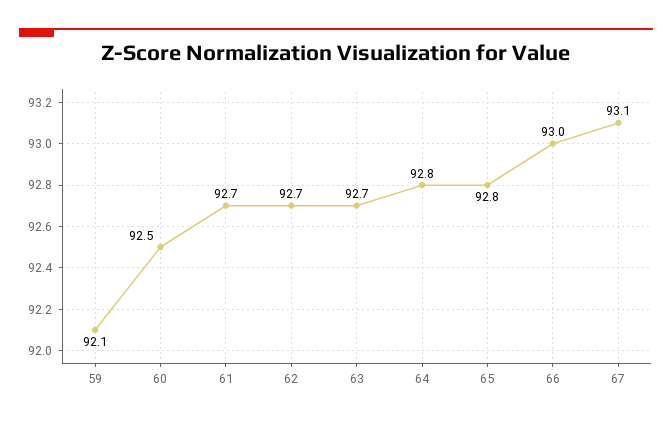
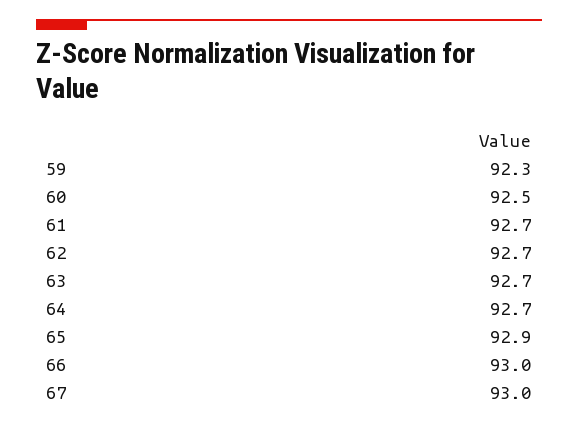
59: 92.1 -> 92.3
64: 92.8 -> 92.7
65: 92.8 -> 92.9
67: 93.1 -> 93

